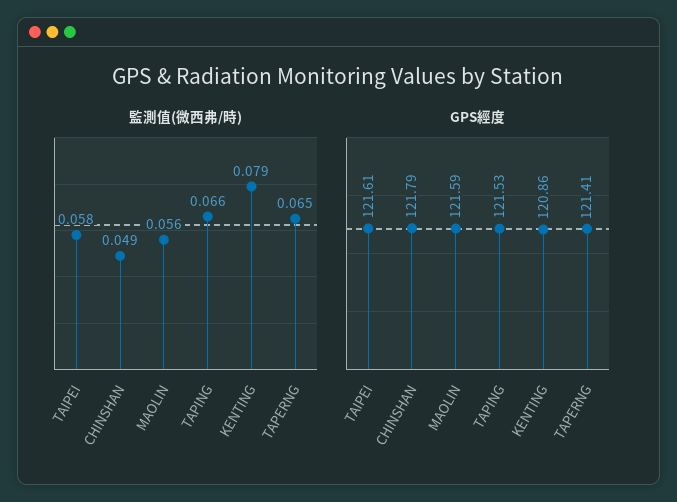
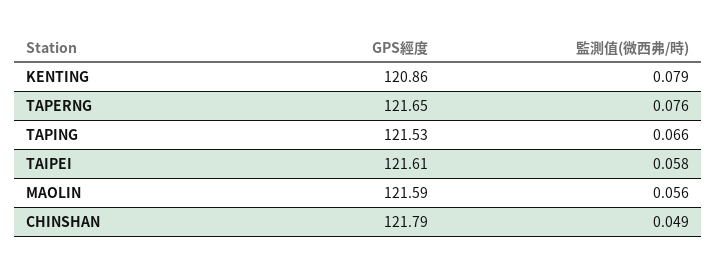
監測值(微西弗/時), TAPERNG: 0.065 -> 0.076
GPS經度, TAPERNG: 121.41 -> 121.65

